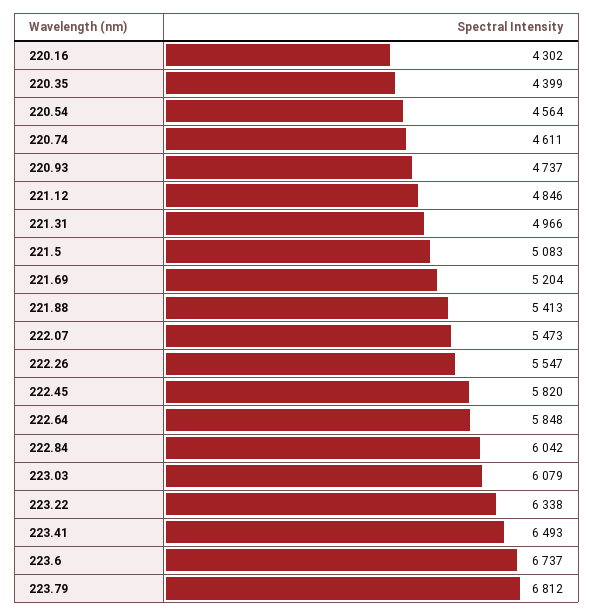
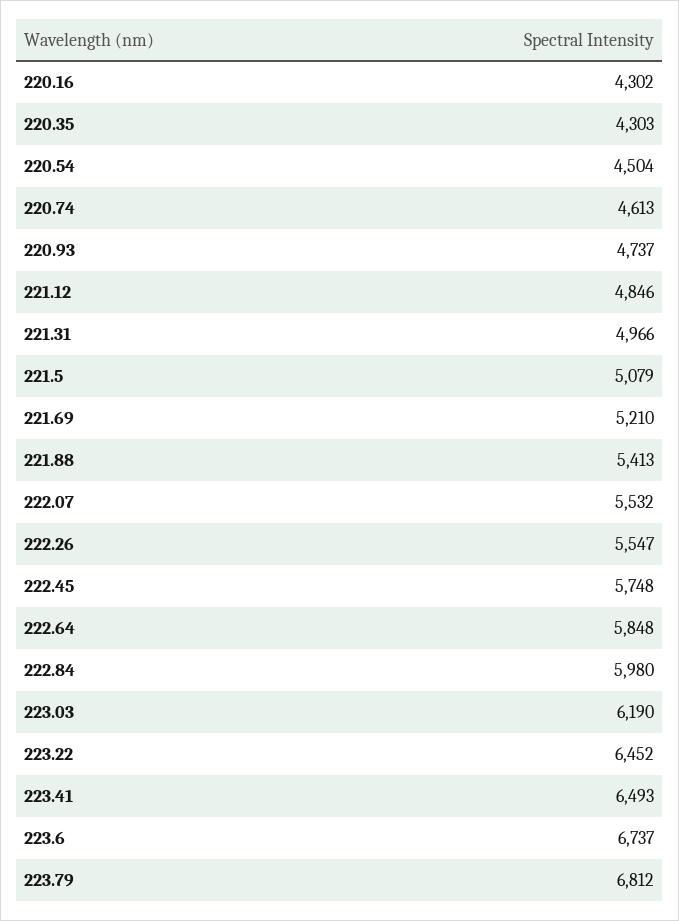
220.35: 4399 -> 4303
220.54: 4564 -> 4504
220.74: 4611 -> 4613
221.5: 5083 -> 5079
221.69: 5204 -> 5210
222.07: 5473 -> 5532
222.45: 5820 -> 5748
222.84: 6042 -> 5980
223.03: 6079 -> 6190
223.22: 6338 -> 6452

